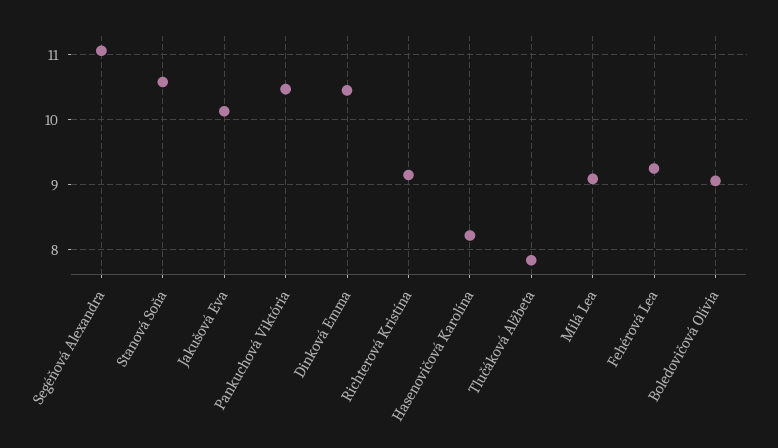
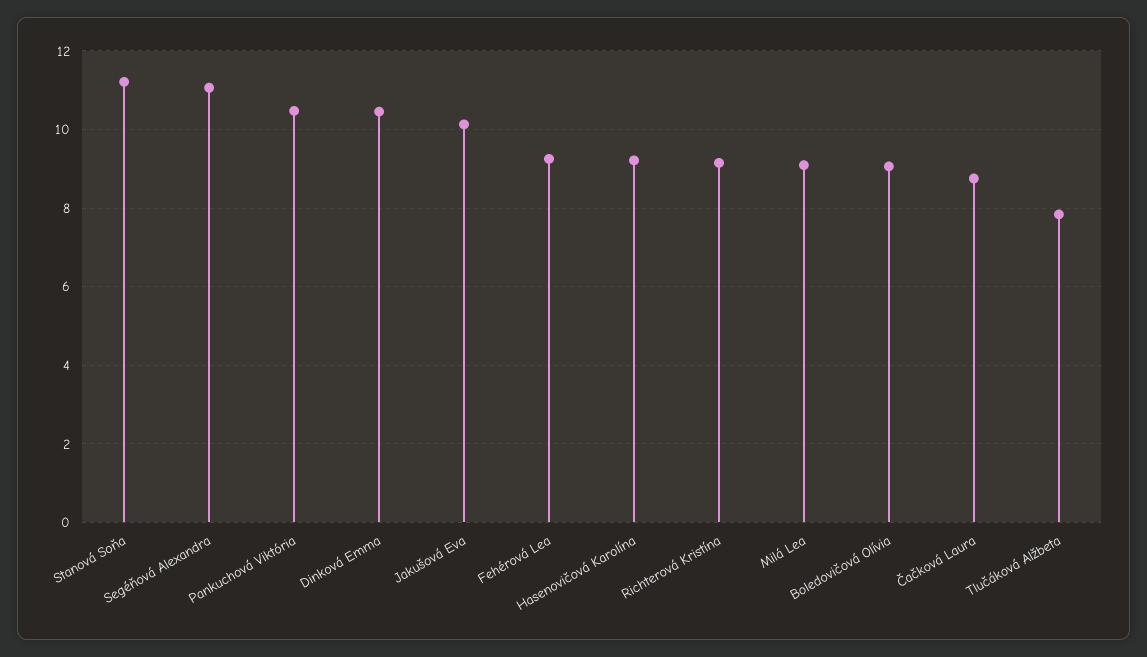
Stanová Soňa: 10.6 -> 11.2
Hasenovičová Karolína: 8.2 -> 9.2
Čačková Laura: none -> 8.8

